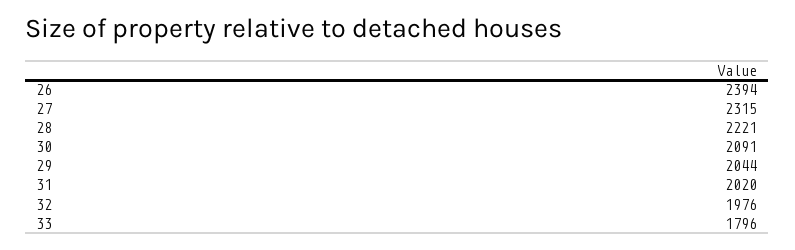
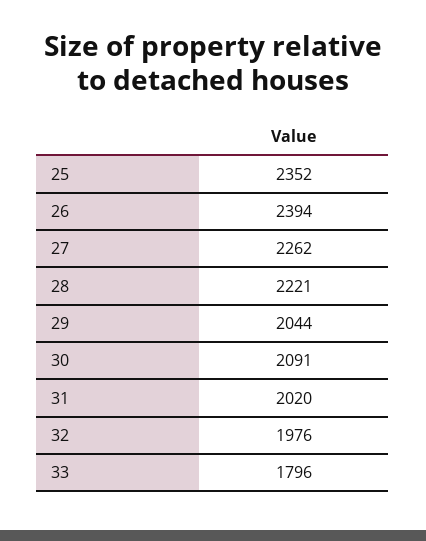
27: 2315 -> 2262
25: none -> 2352

